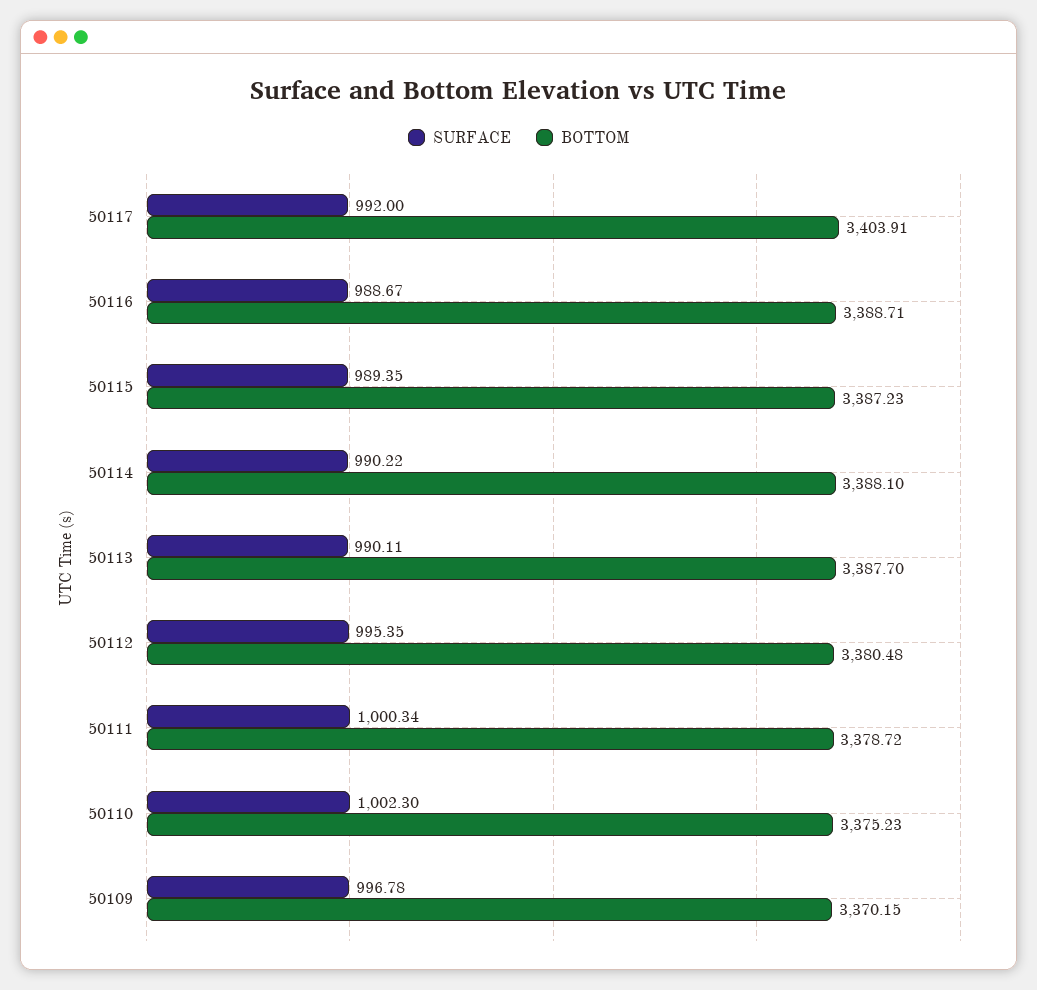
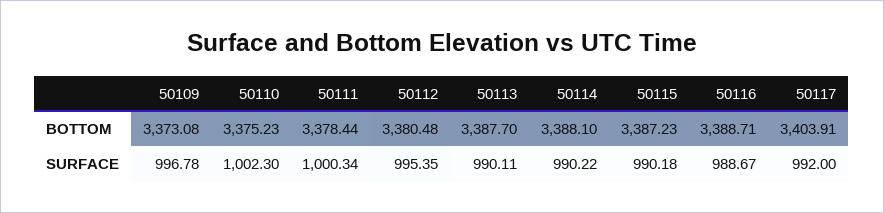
SURFACE, 50115: 989.35 -> 990.18
BOTTOM, 50111: 3378.72 -> 3378.44
BOTTOM, 50109: 3370.15 -> 3373.08

